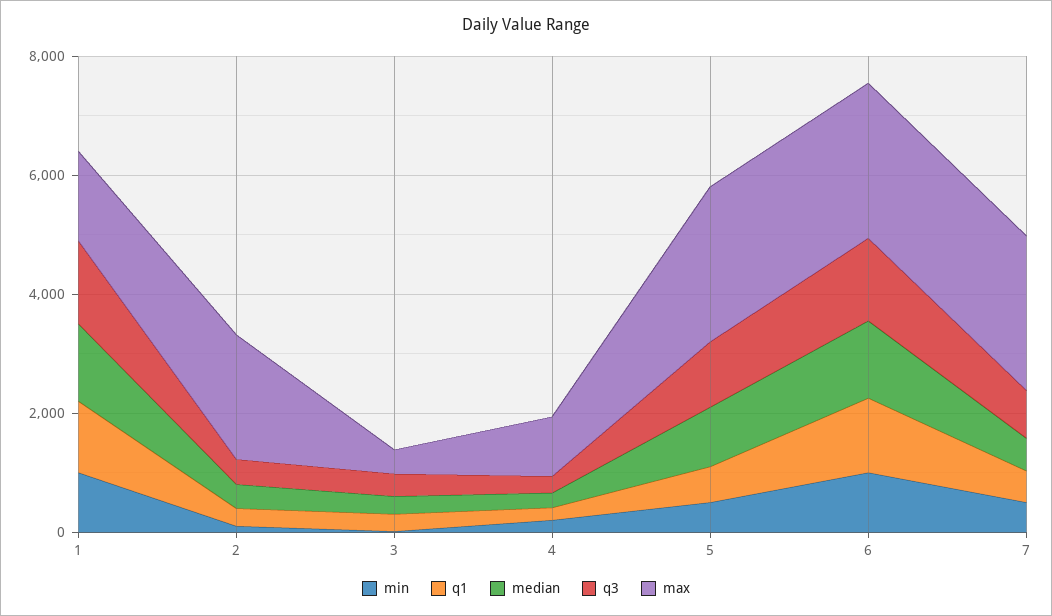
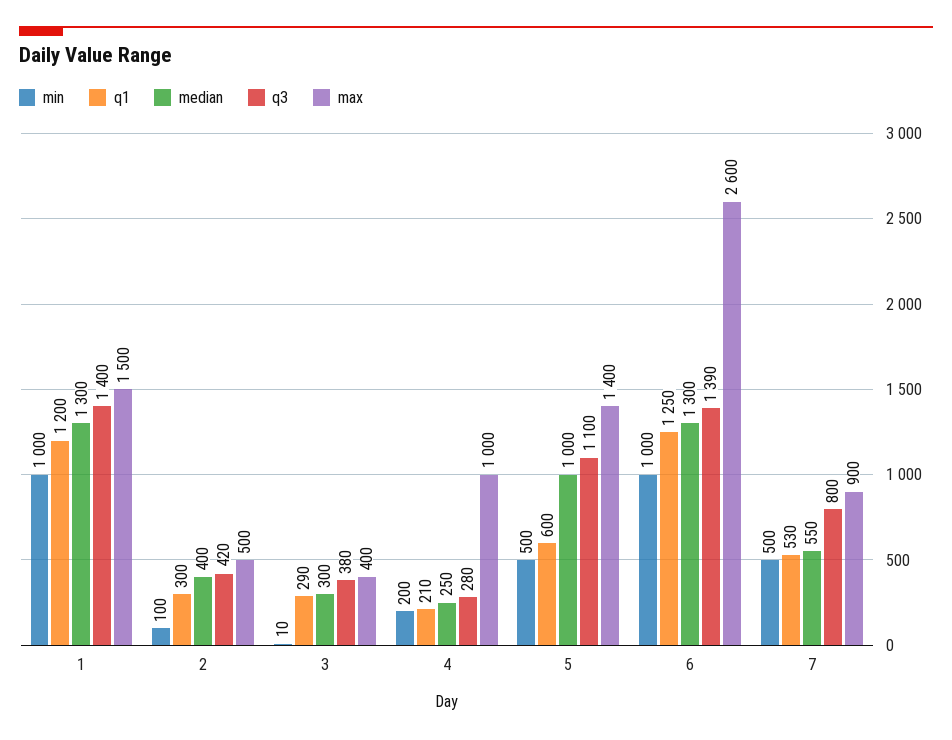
max, 2: 2000 -> 500
max, 5: 2500 -> 1400
max, 7: 2500 -> 900

